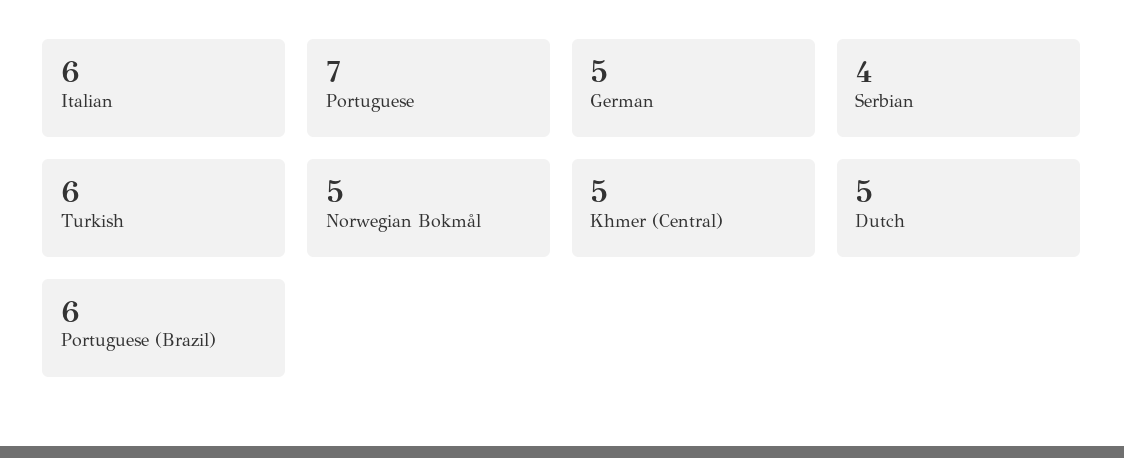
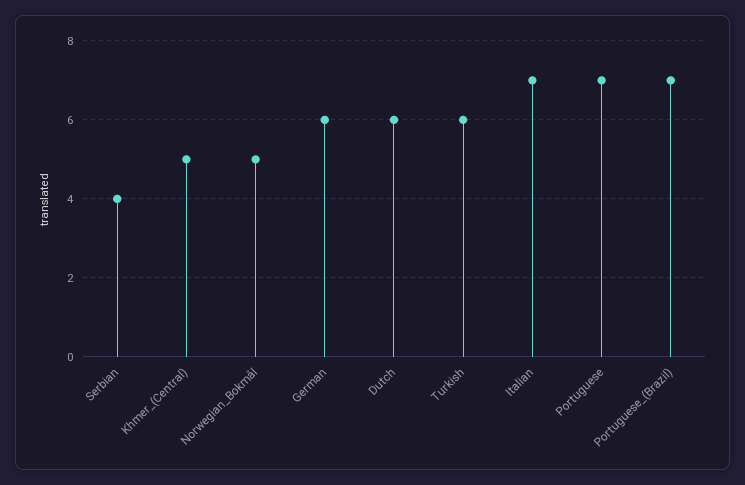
Italian: 6 -> 7
German: 5 -> 6
Dutch: 5 -> 6
Portuguese (Brazil): 6 -> 7

